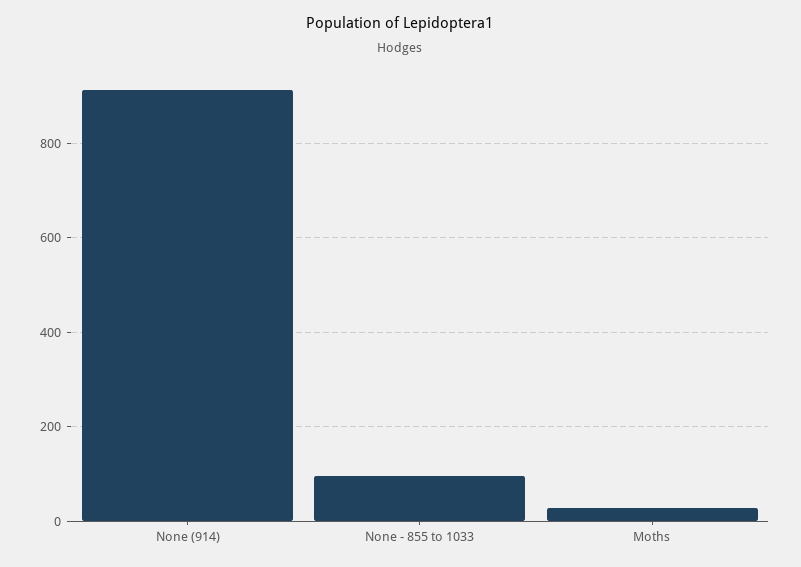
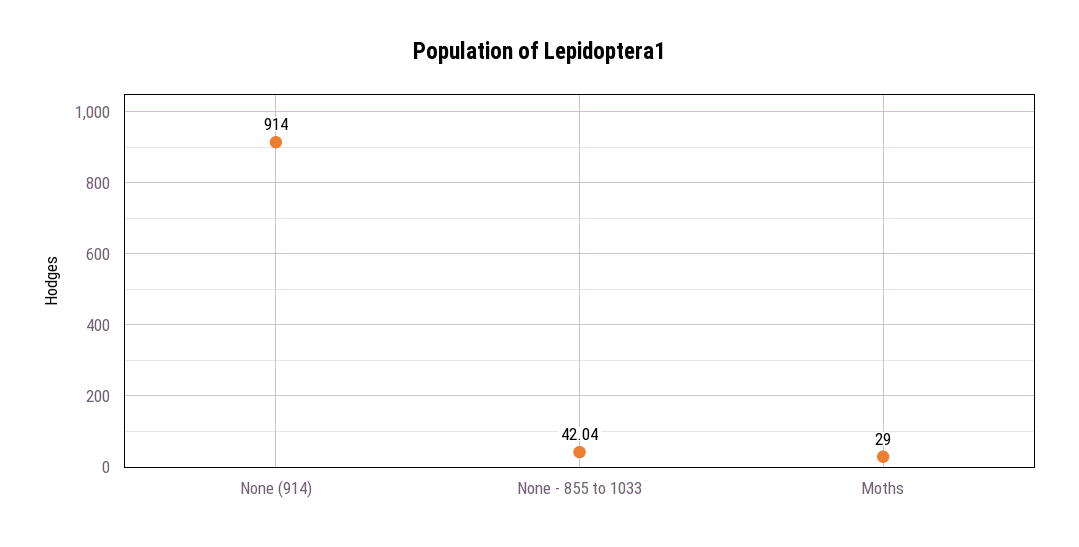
None - 855 to 1033: 100 -> 42.04

